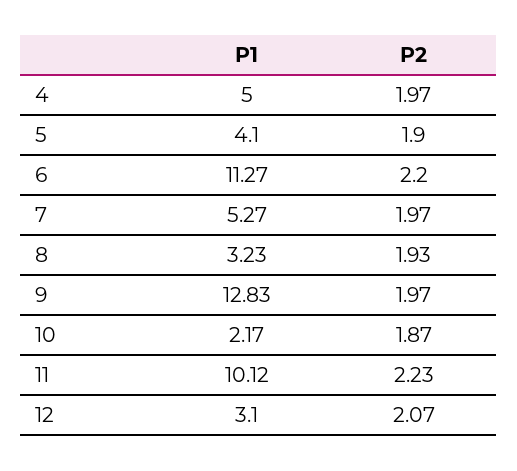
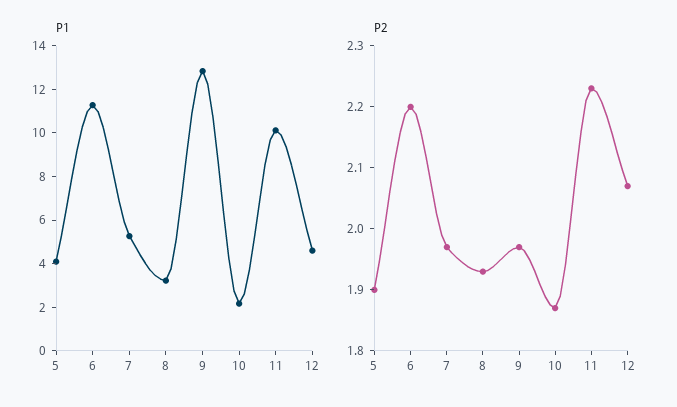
P1, 4: 5 -> none
P2, 4: 1.97 -> none
P1, 12: 3.1 -> 4.5

